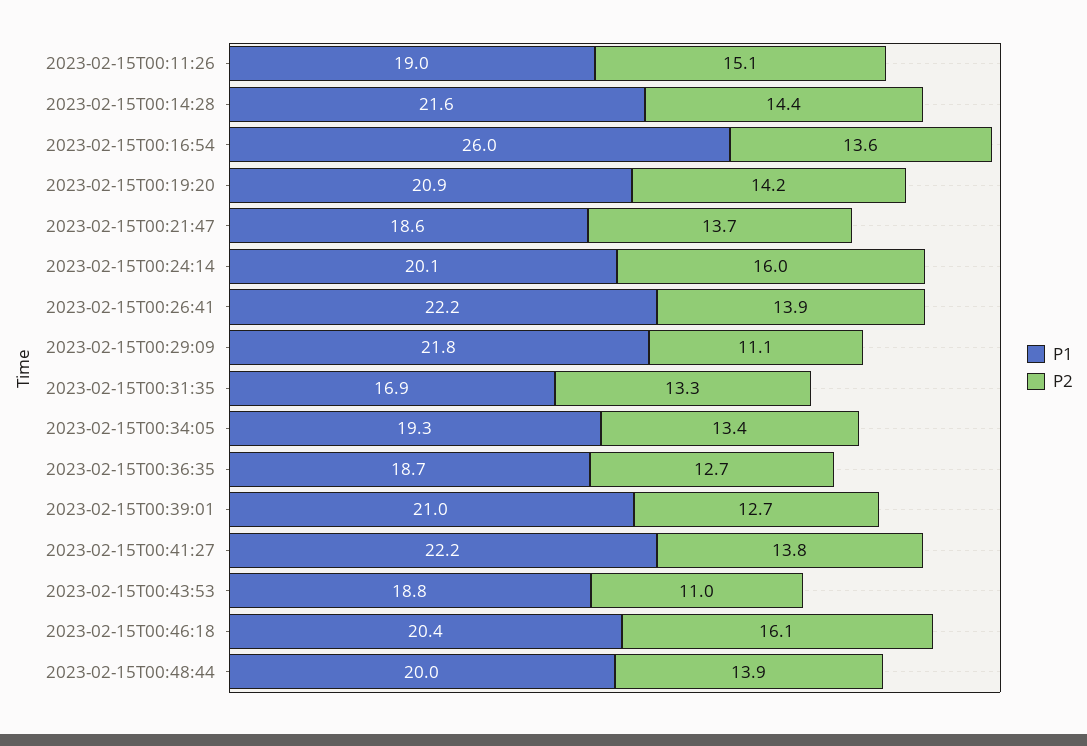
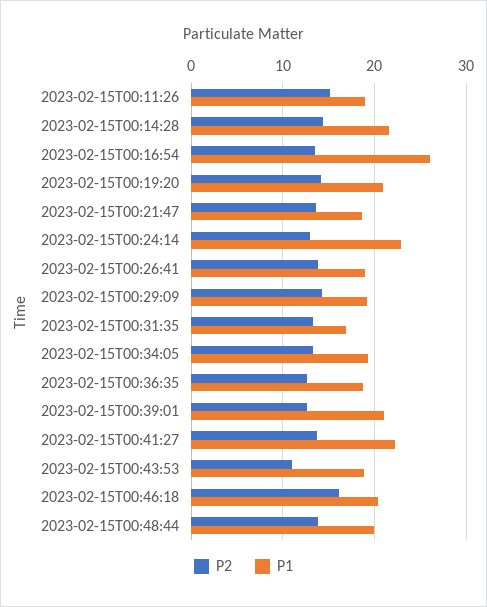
P1, 2023-02-15T00:24:14: 20.1 -> 23
P2, 2023-02-15T00:24:14: 16 -> 13
P1, 2023-02-15T00:26:41: 22.2 -> 19
P1, 2023-02-15T00:29:09: 21.8 -> 19
P2, 2023-02-15T00:29:09: 11.1 -> 14

